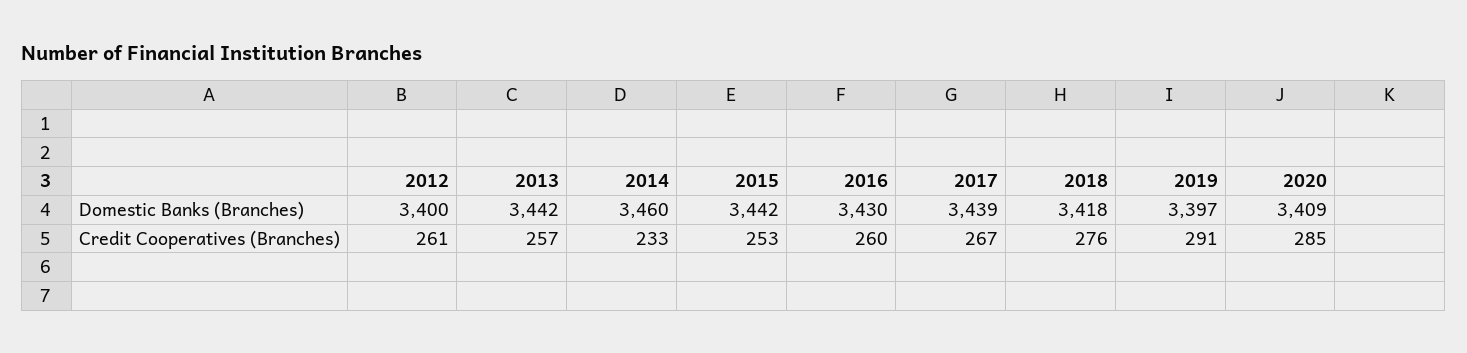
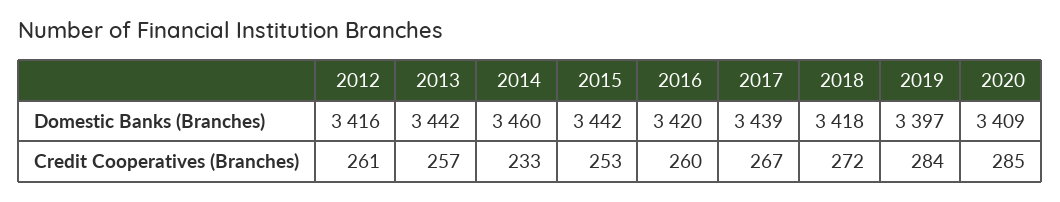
2012, Domestic Banks (Branches): 3400 -> 3416
2016, Domestic Banks (Branches): 3430 -> 3420
2018, Credit Cooperatives (Branches): 276 -> 272
2019, Credit Cooperatives (Branches): 291 -> 284

